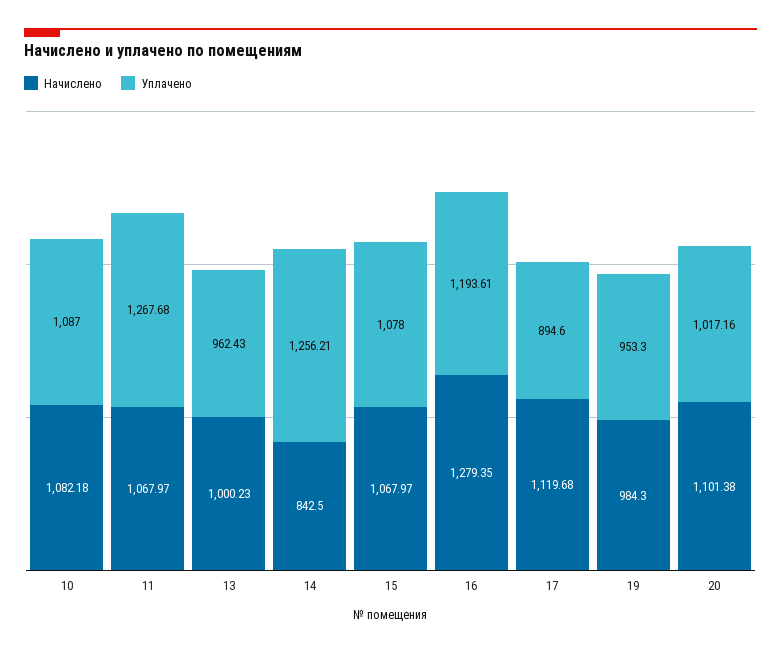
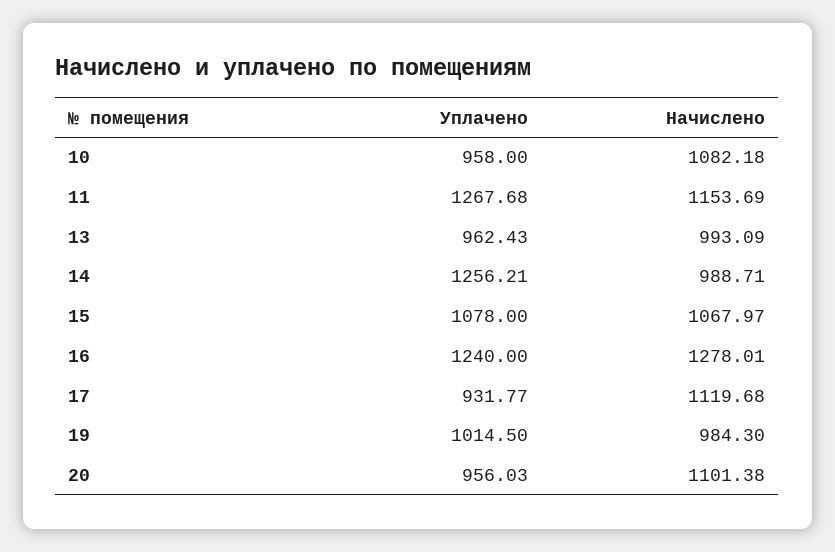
Уплачено, 10: 1087 -> 958
Начислено, 11: 1067.97 -> 1153.69
Начислено, 13: 1000.23 -> 993.09
Начислено, 14: 842.5 -> 988.71
Начислено, 16: 1279.35 -> 1278.01
Уплачено, 16: 1193.61 -> 1240
Уплачено, 17: 894.6 -> 931.77
Уплачено, 19: 953.3 -> 1014.5
Уплачено, 20: 1017.16 -> 956.03

